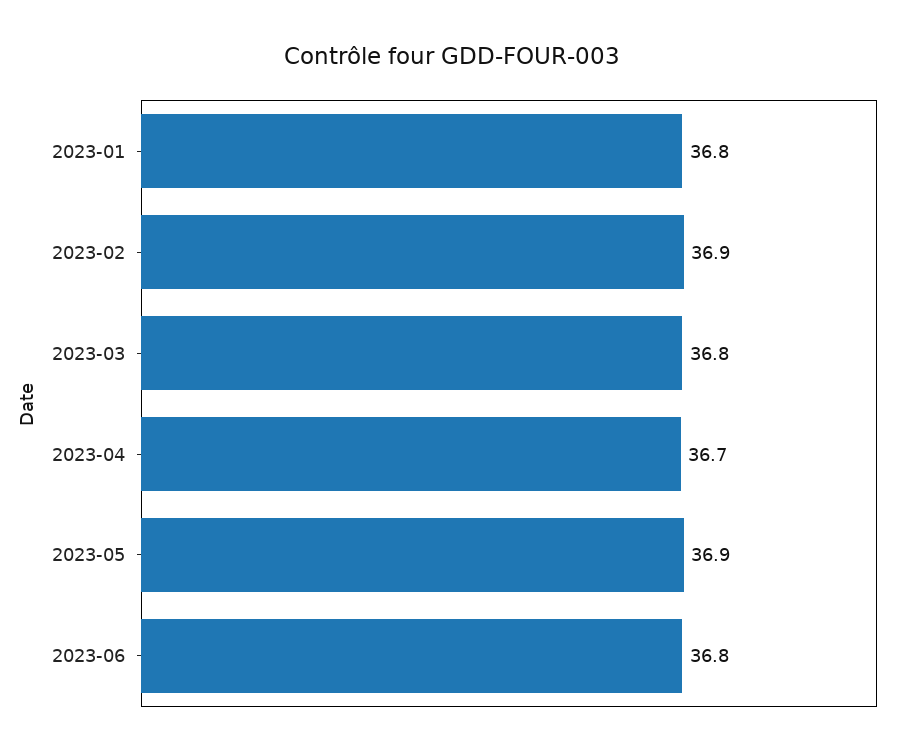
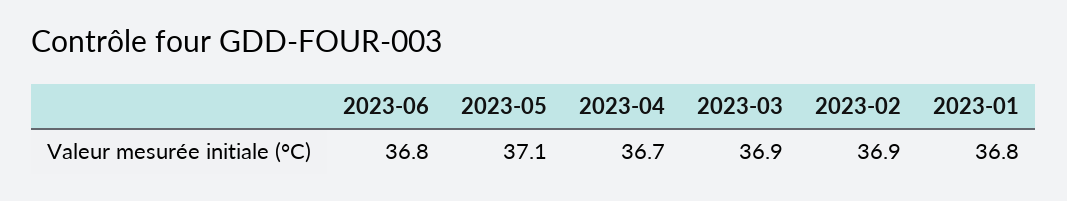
2023-03: 36.8 -> 36.9
2023-05: 36.9 -> 37.1

